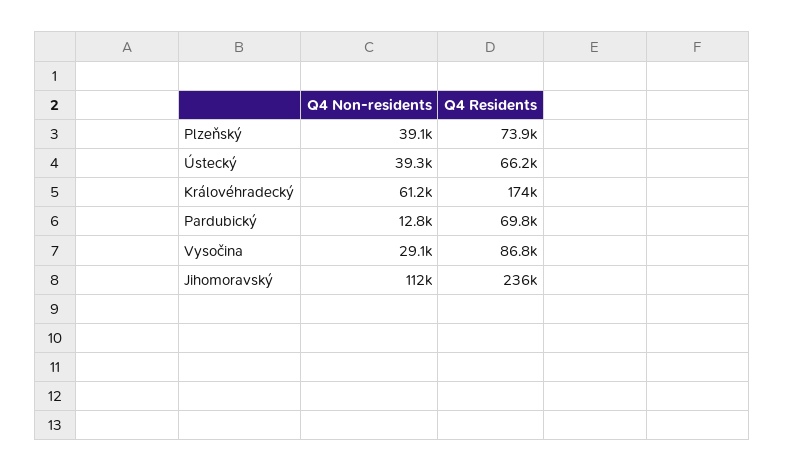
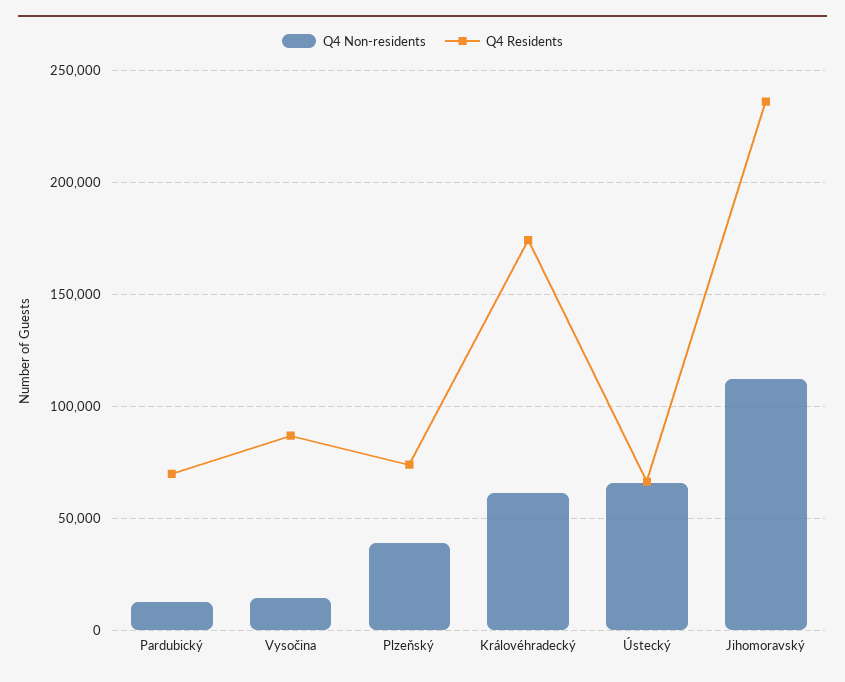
Q4 Non-residents, Ústecký: 39300 -> 65000
Q4 Non-residents, Vysočina: 29100 -> 15000

